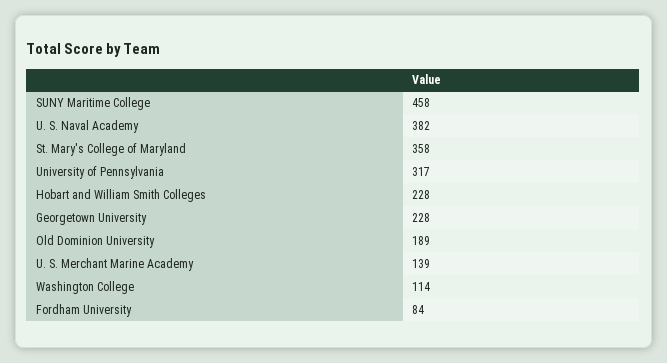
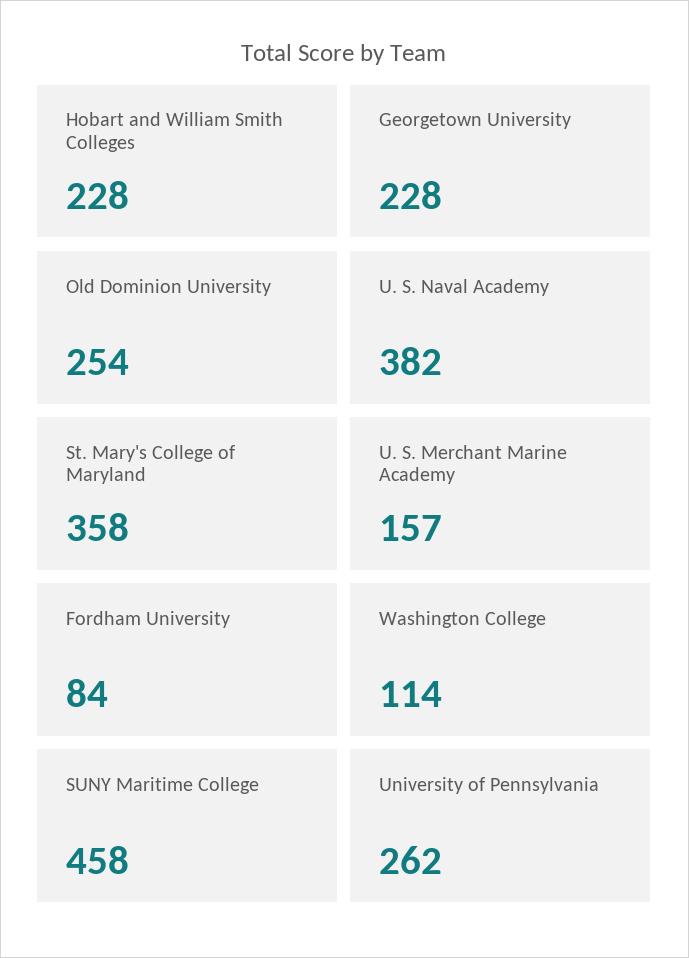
University of Pennsylvania: 317 -> 262
Old Dominion University: 189 -> 254
U. S. Merchant Marine Academy: 139 -> 157

